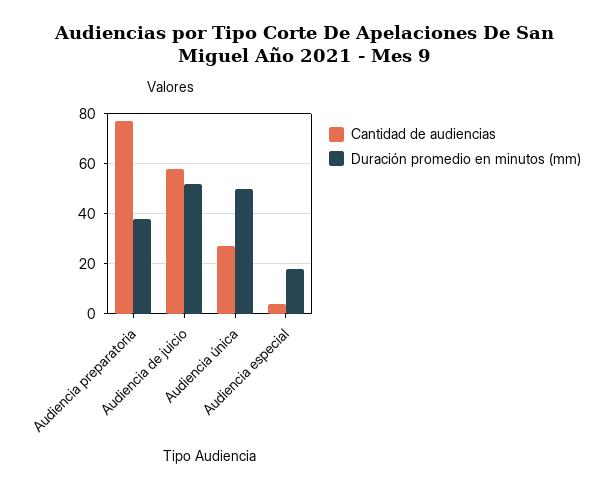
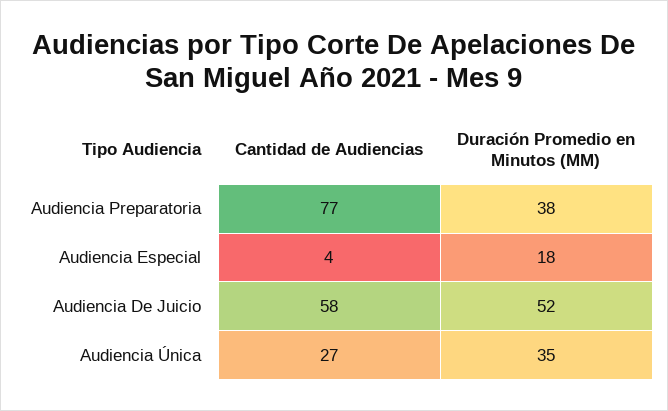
Duración promedio en minutos (mm), Audiencia única: 50 -> 35

